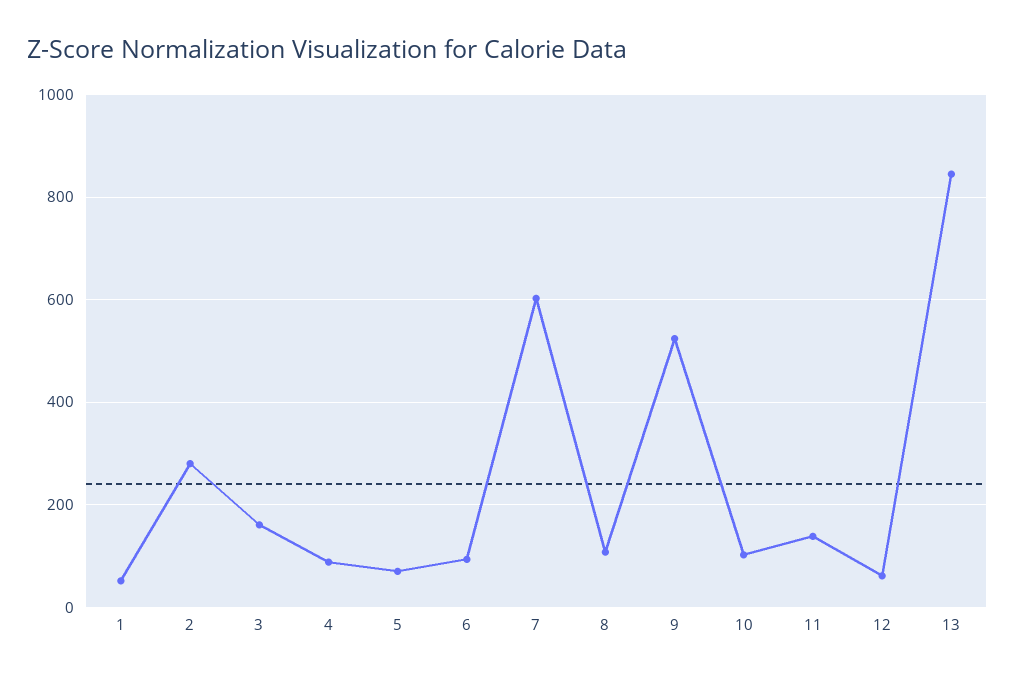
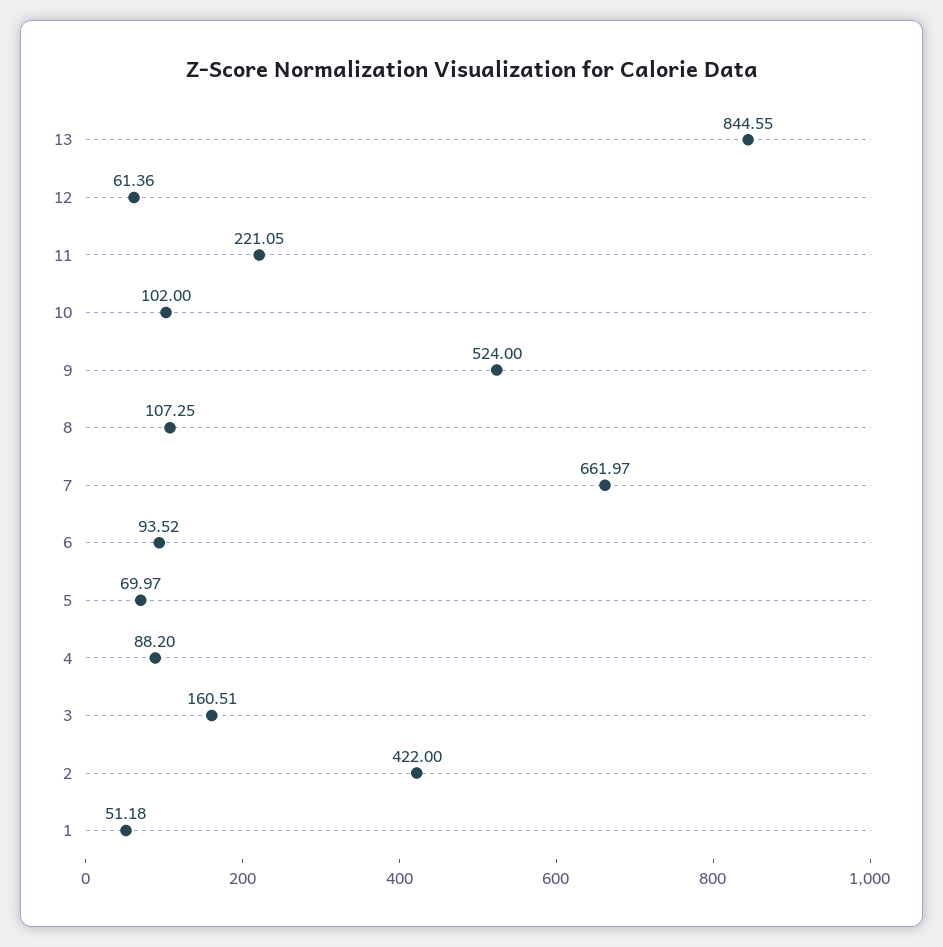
2: 280 -> 422
7: 600 -> 661.97
11: 140 -> 221.05

